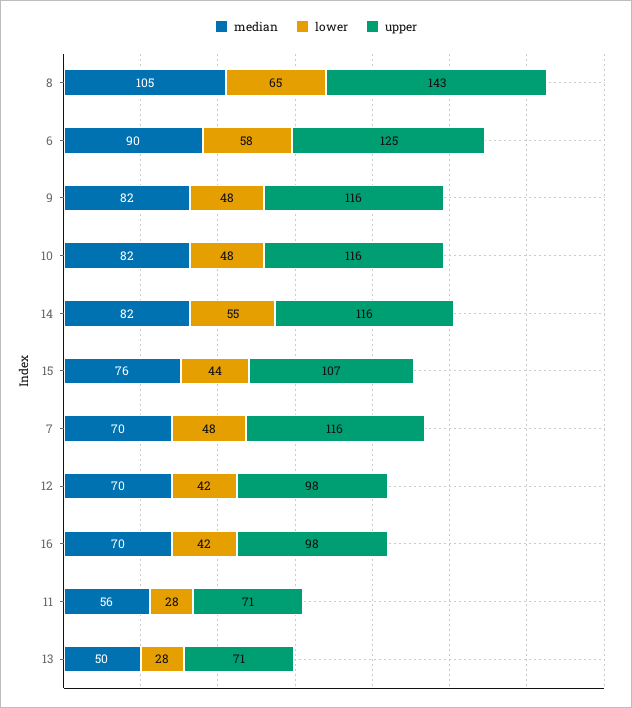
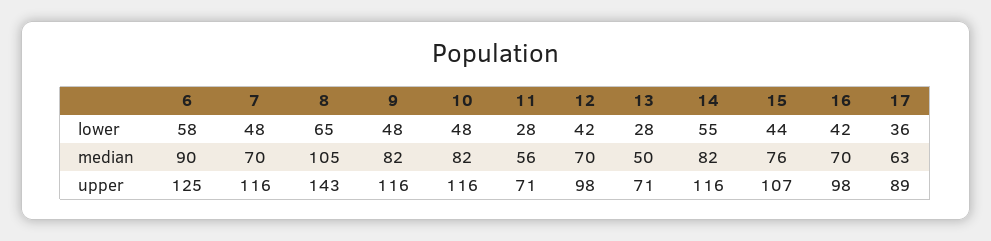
lower, 17: none -> 36
median, 17: none -> 63
upper, 17: none -> 89

